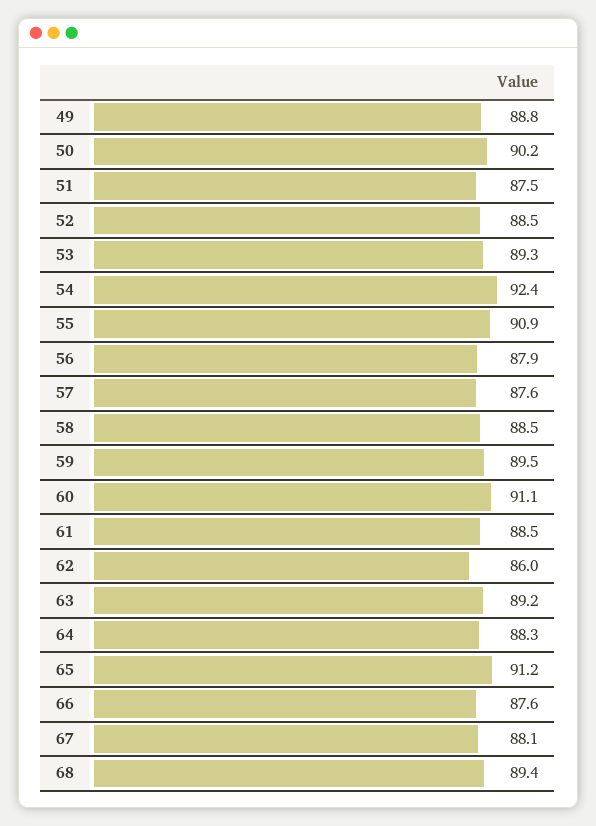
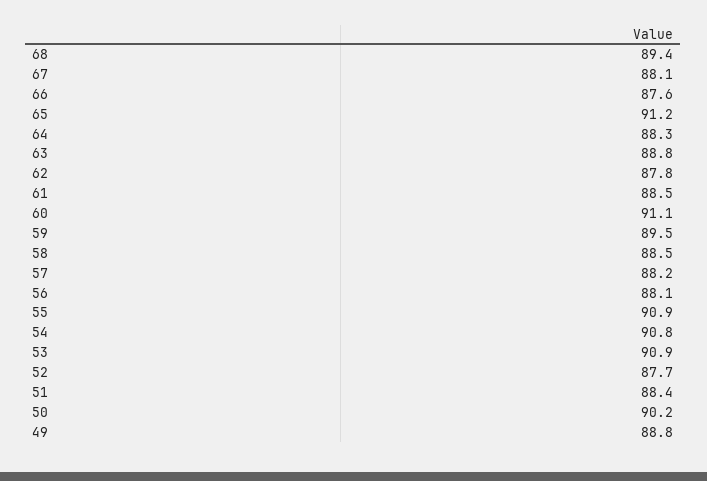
51: 87.5 -> 88.4
52: 88.5 -> 87.7
53: 89.3 -> 90.9
54: 92.4 -> 90.8
56: 87.9 -> 88.1
57: 87.6 -> 88.2
62: 86 -> 87.8
63: 89.2 -> 88.8

